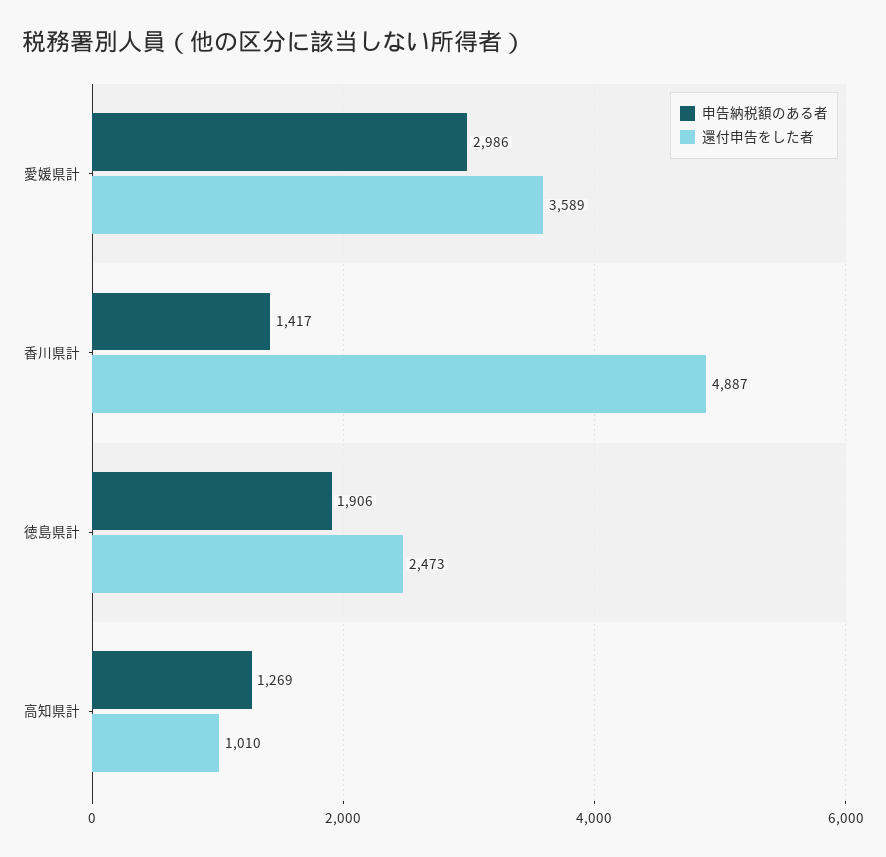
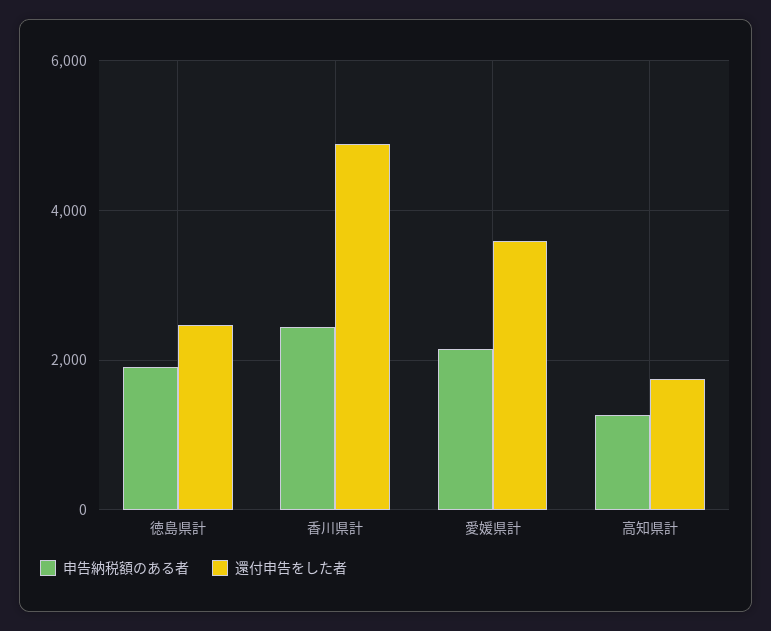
申告納税額のある者, 愛媛県計: 2986 -> 2200
申告納税額のある者, 香川県計: 1417 -> 2400
還付申告をした者, 高知県計: 1010 -> 1800

